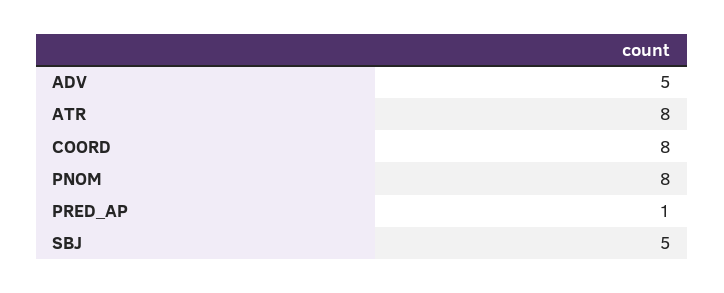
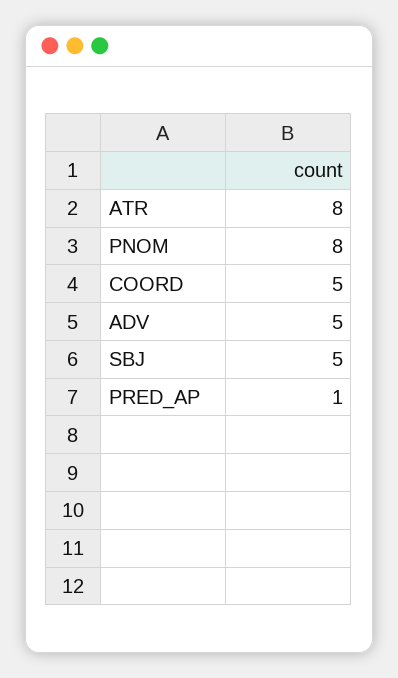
COORD: 8 -> 5

